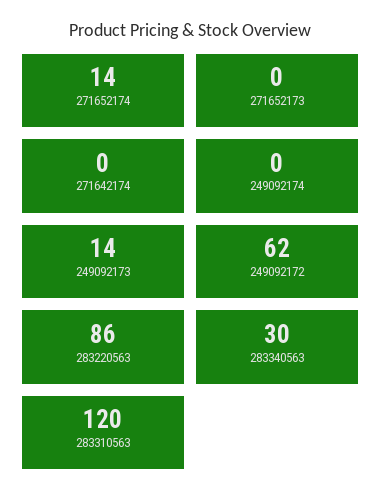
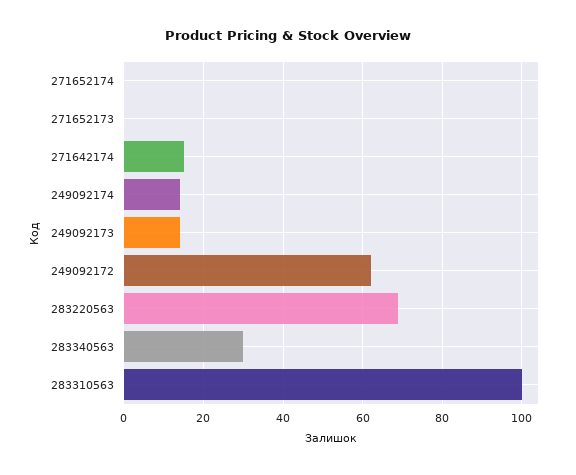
271652174: 14 -> 0
271642174: 0 -> 15
249092174: 0 -> 15
283220563: 86 -> 70
283310563: 120 -> 100

